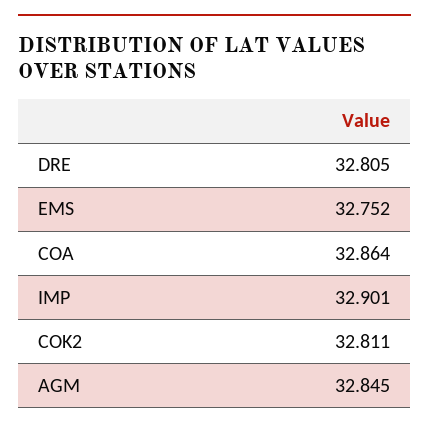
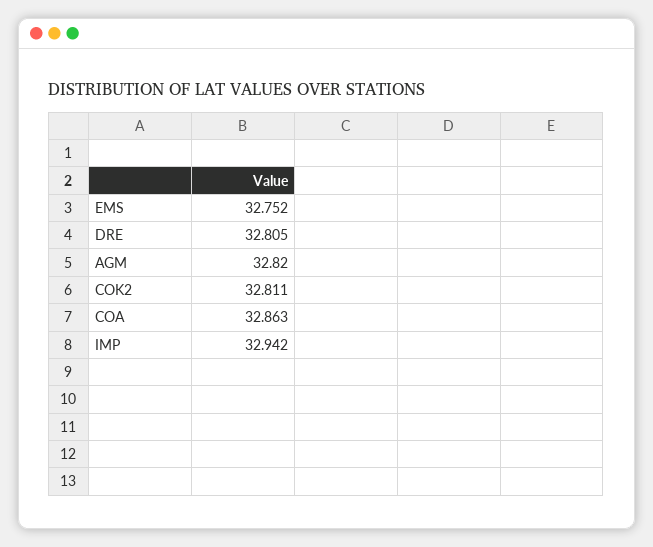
COA: 32.864 -> 32.863
IMP: 32.901 -> 32.942
AGM: 32.845 -> 32.82

